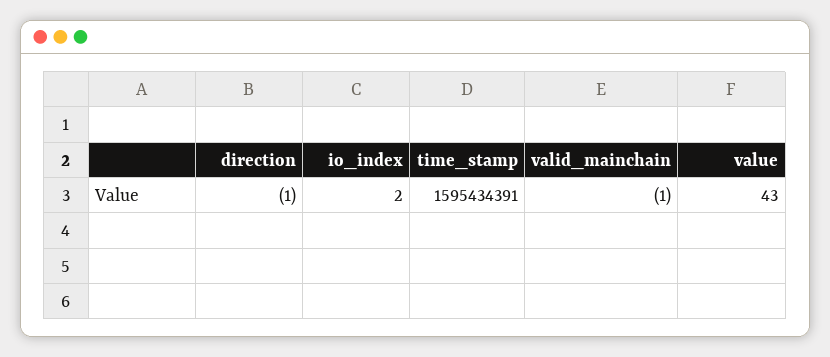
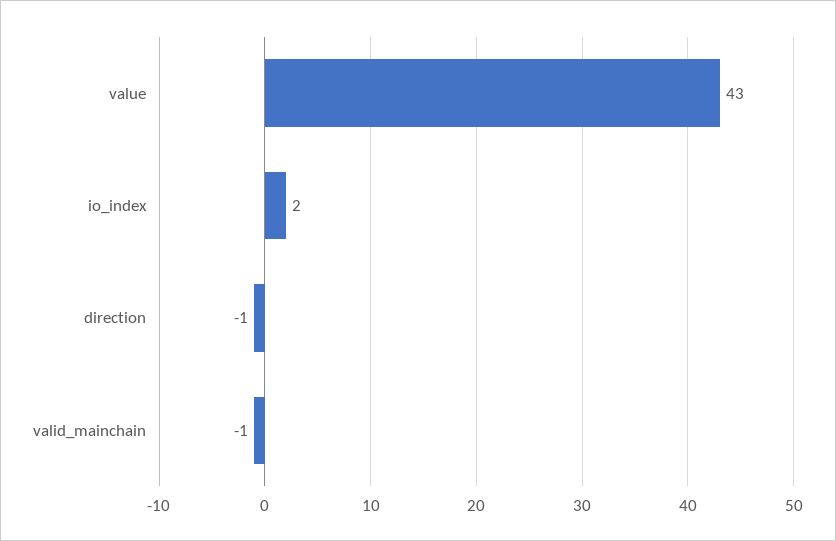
time_stamp: 1595434391 -> none

